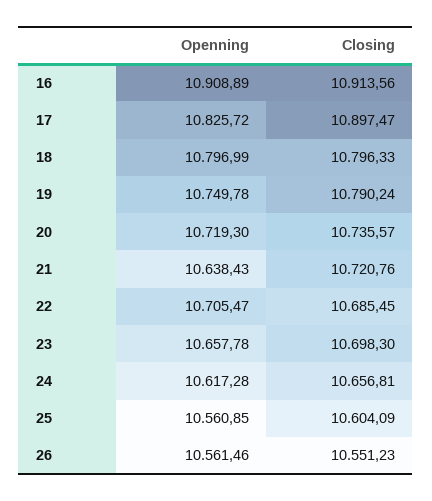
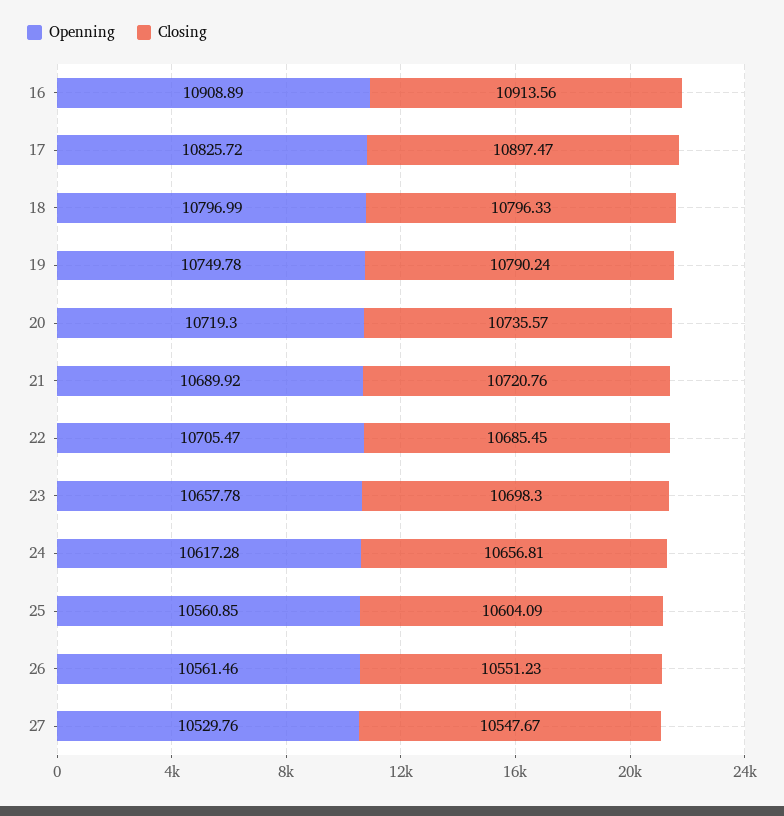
Openning, 21: 10638.43 -> 10689.92
Openning, 27: none -> 10529.76
Closing, 27: none -> 10547.67

